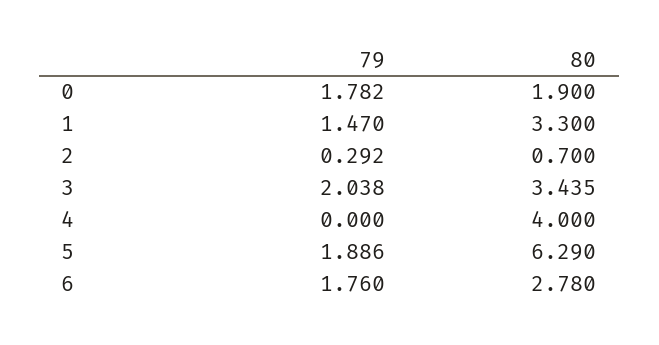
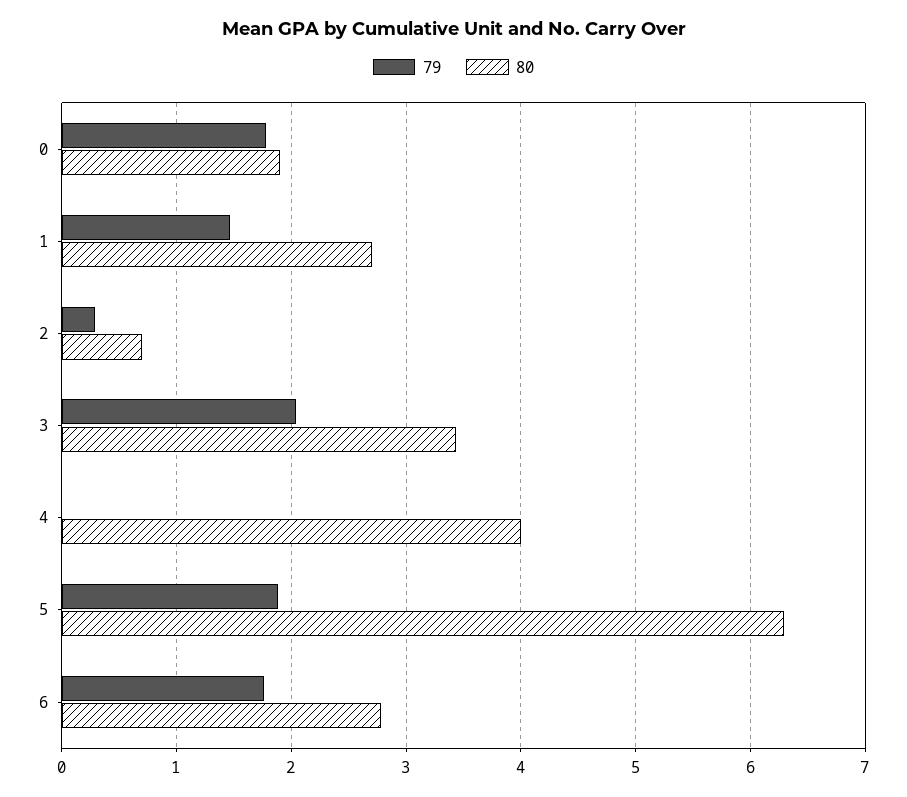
80, 1: 3.3 -> 2.7

